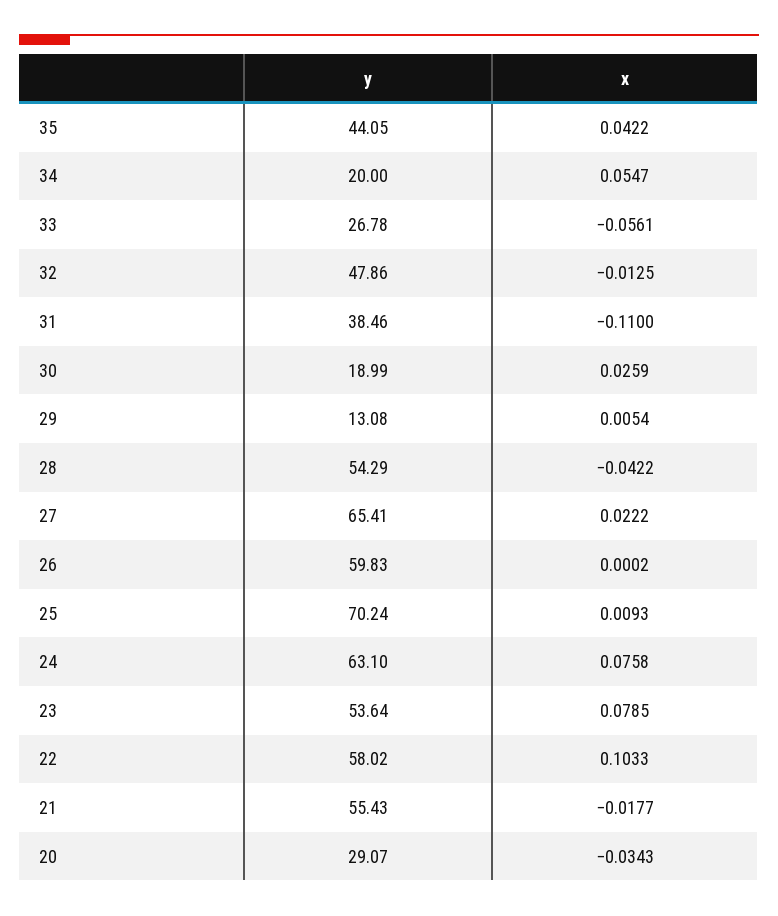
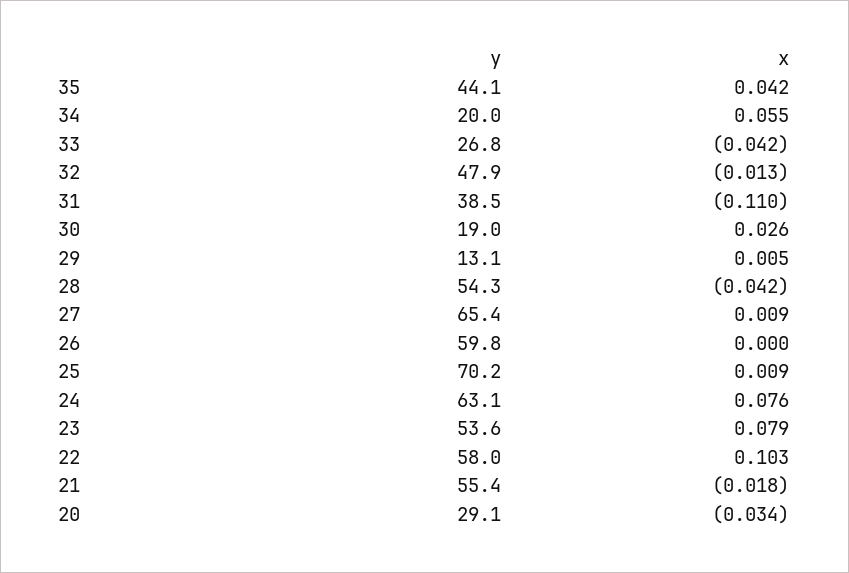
x, 33: -0.0561 -> -0.042
x, 27: 0.0222 -> 0.009

